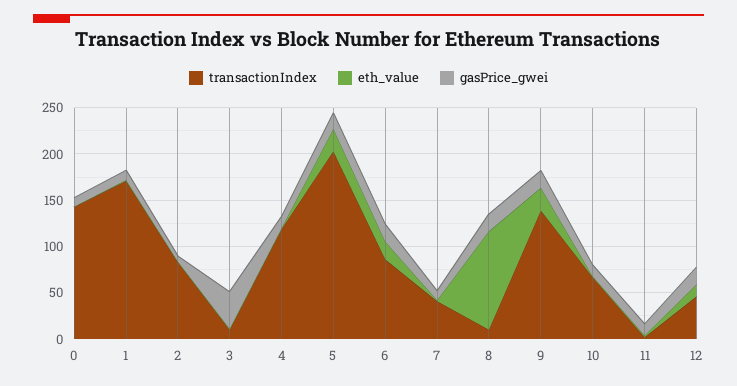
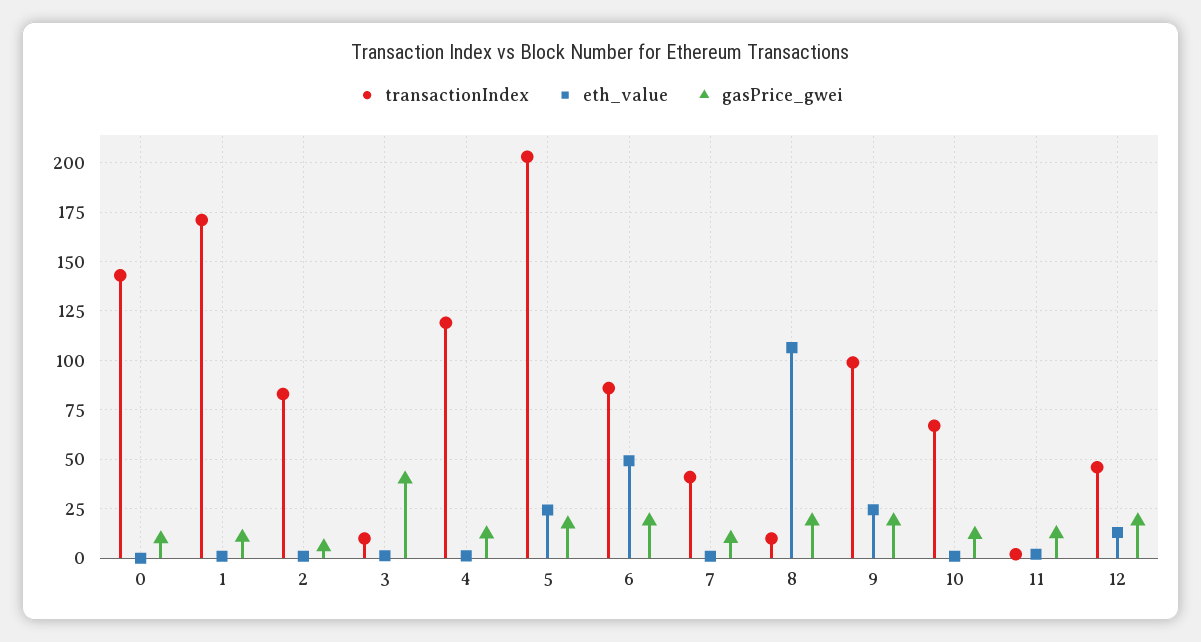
eth_value, 6: 20 -> 50
transactionIndex, 9: 140 -> 100

